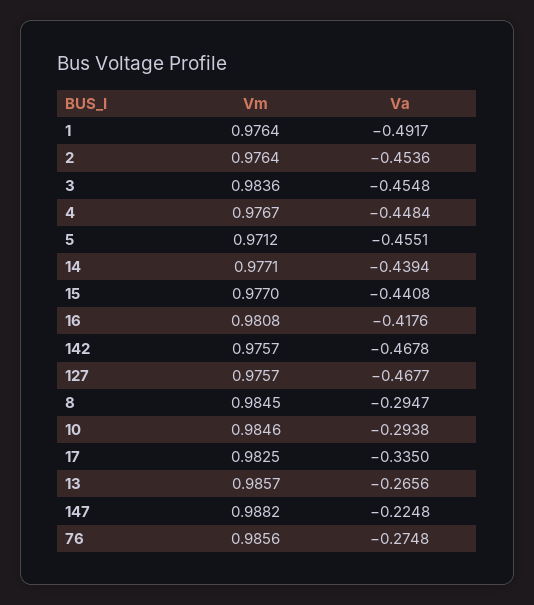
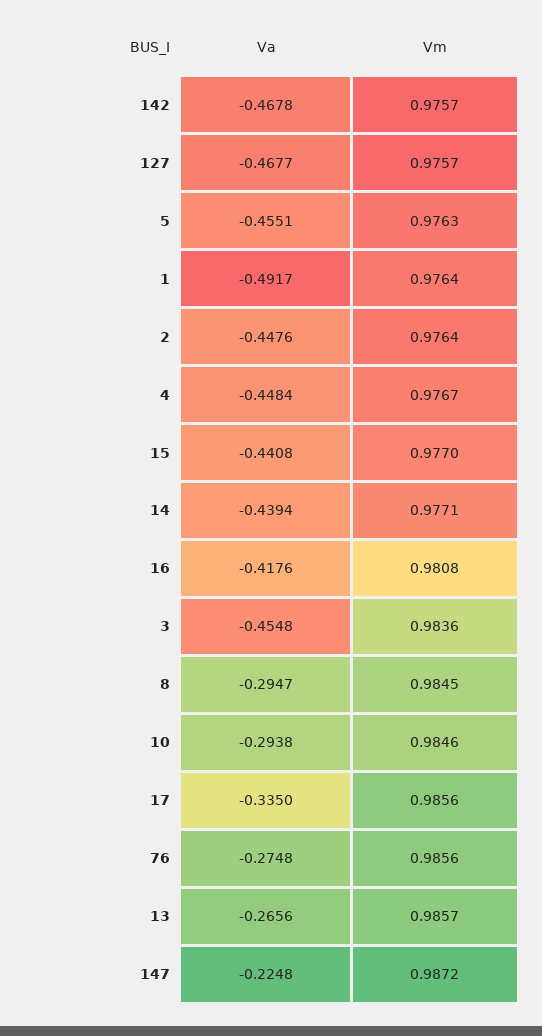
Va, 2: -0.4536 -> -0.4476
Vm, 5: 0.9712 -> 0.9763
Vm, 17: 0.9825 -> 0.9856
Vm, 147: 0.9882 -> 0.9872

